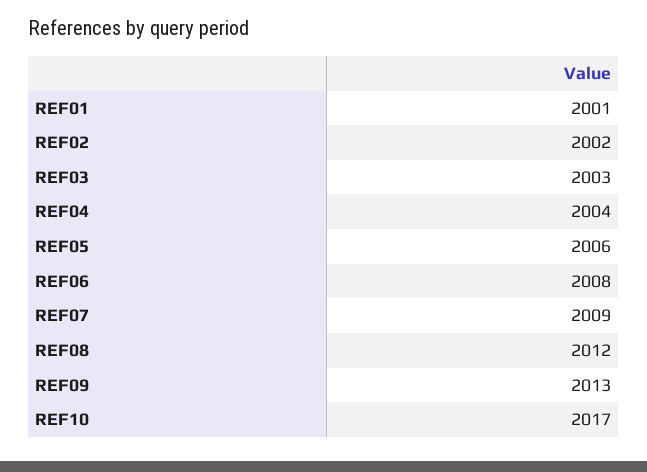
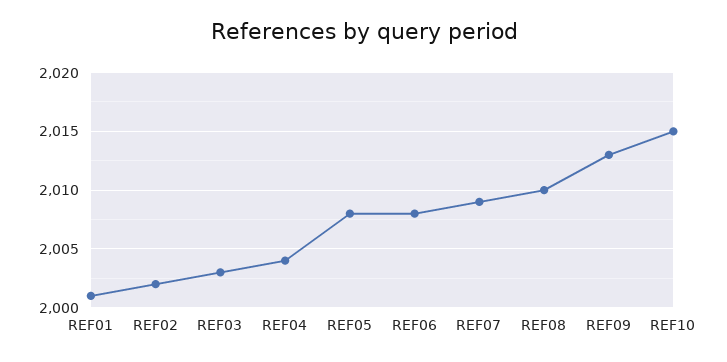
REF05: 2006 -> 2008
REF08: 2012 -> 2010
REF10: 2017 -> 2015

